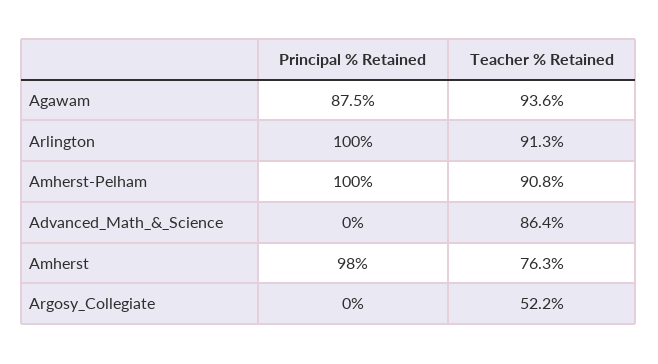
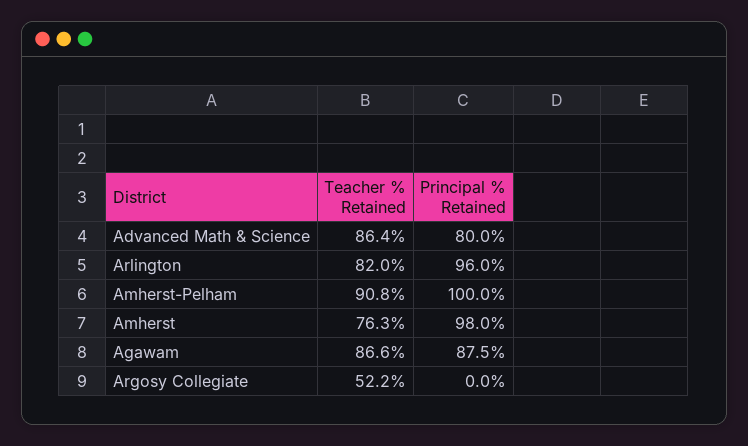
Teacher % Retained, Agawam: 93.6 -> 86.6
Principal % Retained, Arlington: 100 -> 96
Teacher % Retained, Arlington: 91.3 -> 82
Principal % Retained, Advanced_Math_&_Science: 0 -> 80

